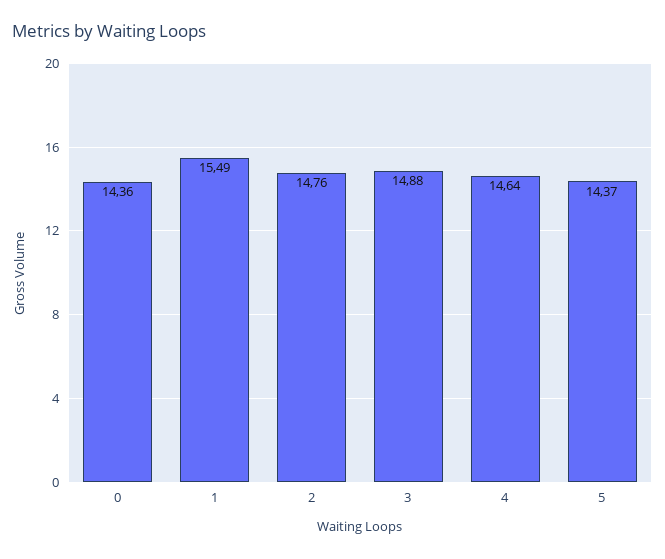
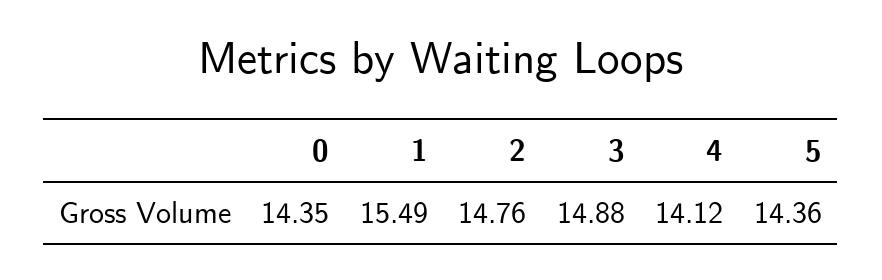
0: 14.36 -> 14.35
4: 14.64 -> 14.12
5: 14.37 -> 14.36

